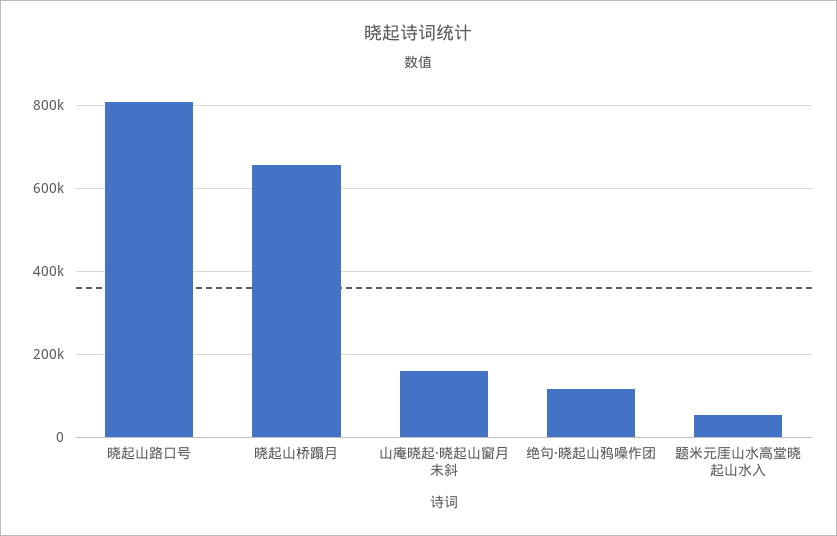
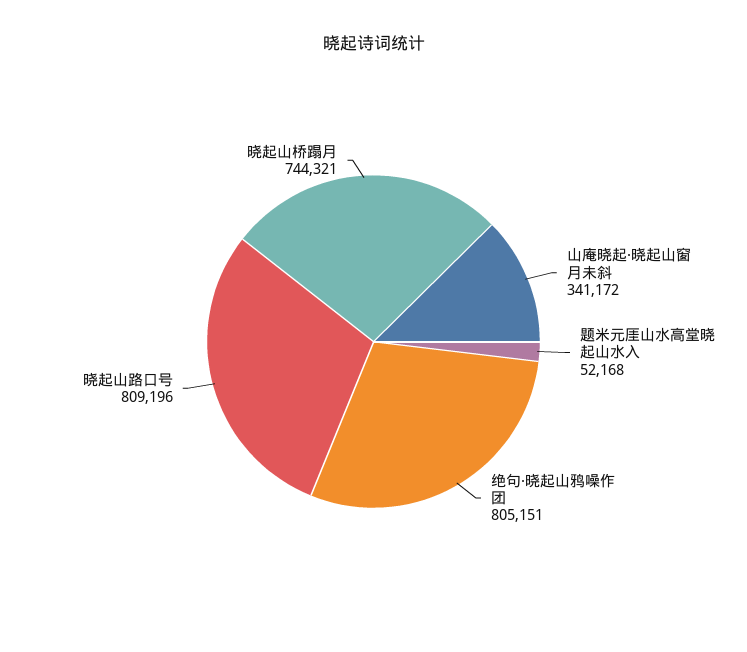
晓起山桥蹋月: 660000 -> 744321
山庵晓起·晓起山窗月未斜: 160000 -> 341172
绝句·晓起山鸦噪作团: 120000 -> 805151

